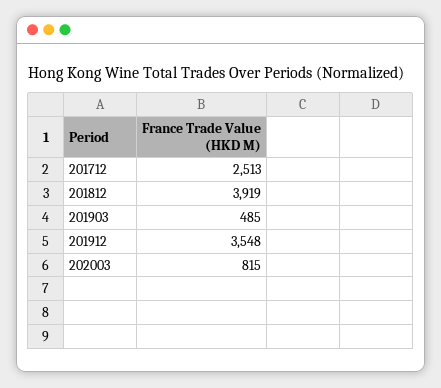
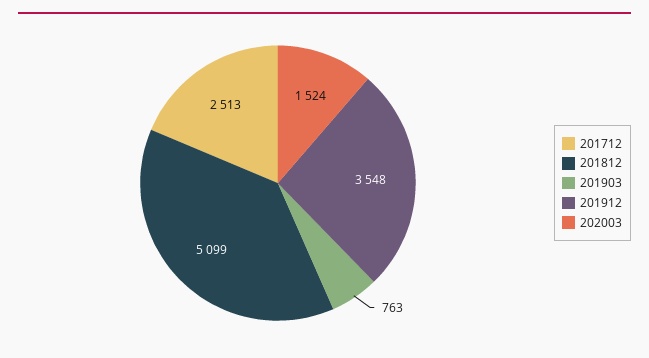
201812: 3919 -> 5099
201903: 485 -> 763
202003: 815 -> 1524

